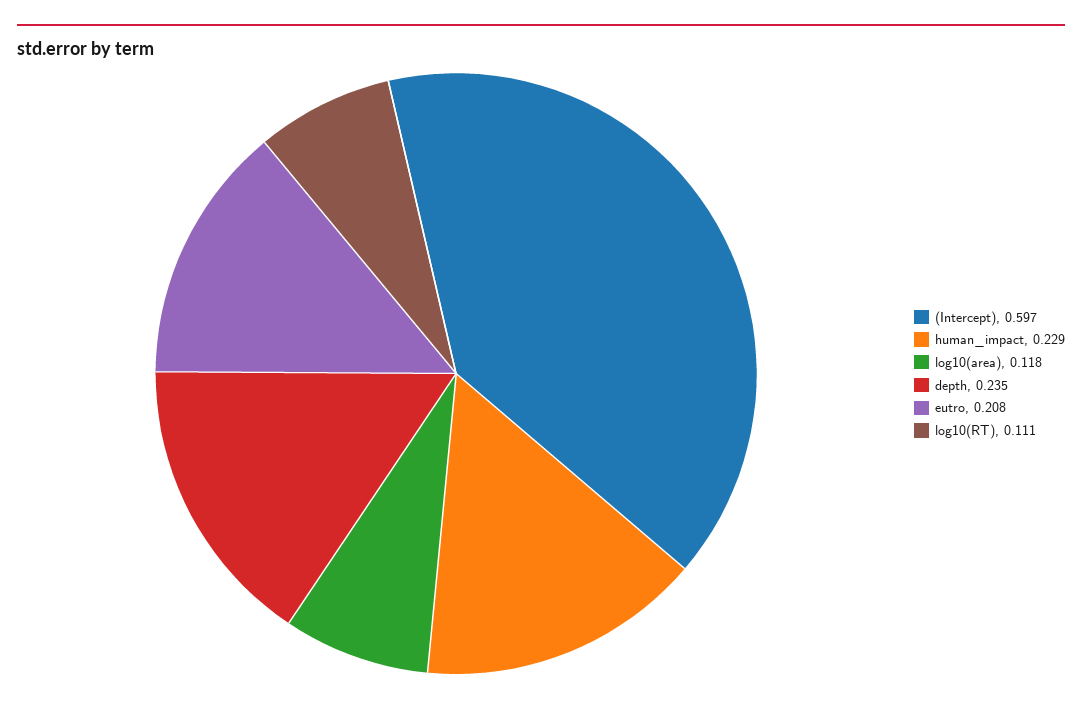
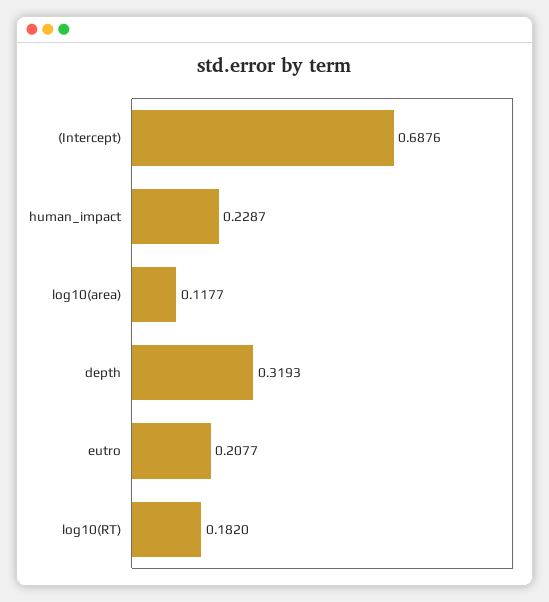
(Intercept): 0.597 -> 0.6876
depth: 0.235 -> 0.3193
log10(RT): 0.111 -> 0.182

